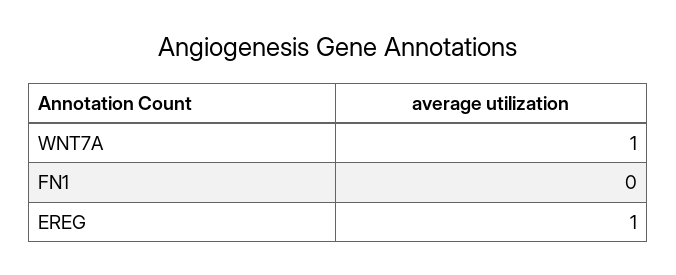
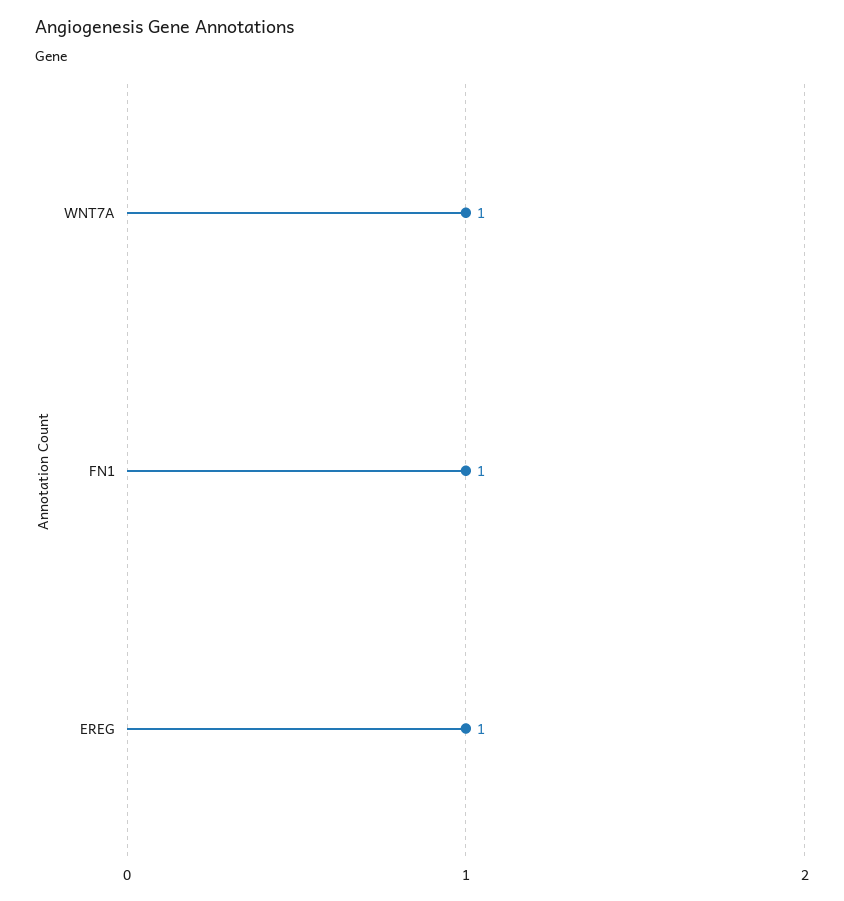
FN1: 0 -> 1

